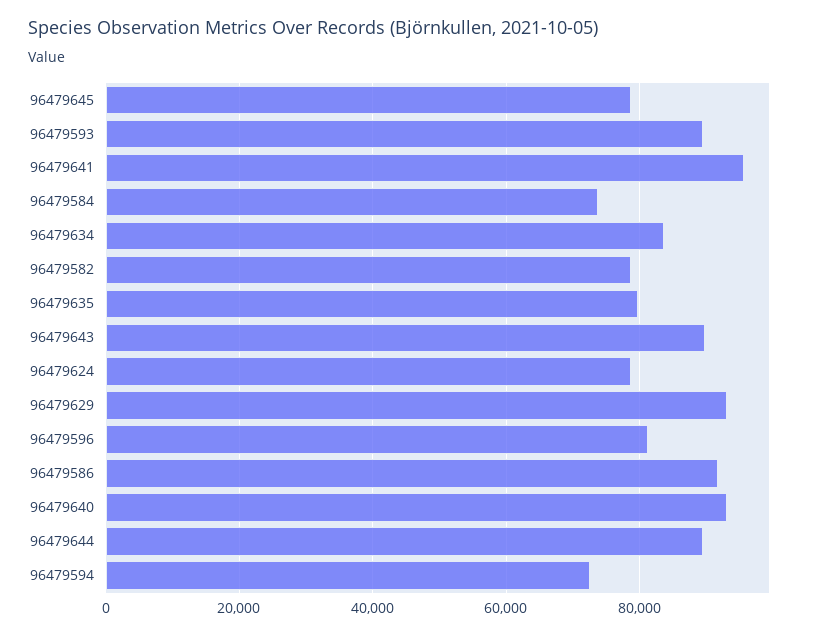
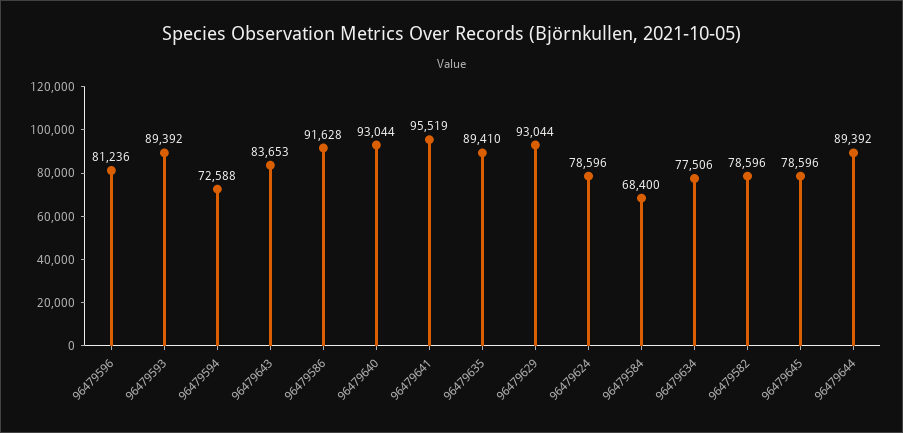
96479584: 74000 -> 68400
96479634: 84000 -> 77506
96479635: 80000 -> 89410
96479643: 90000 -> 83653

